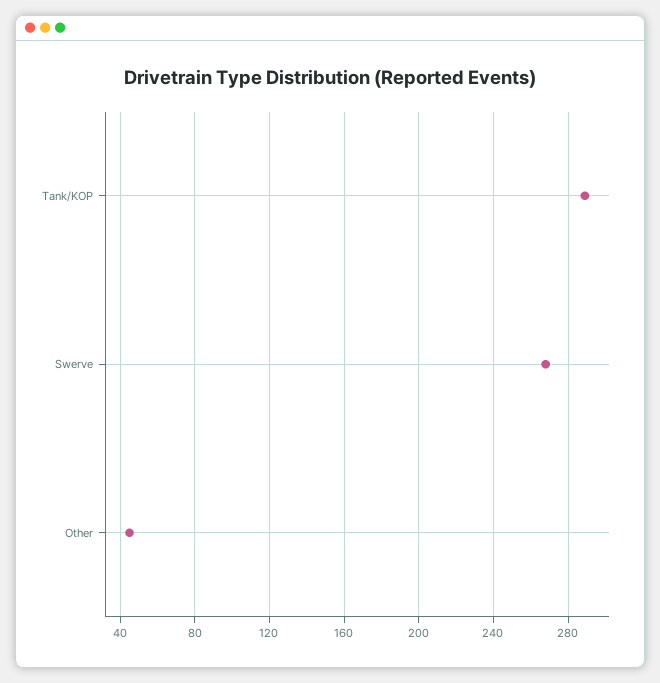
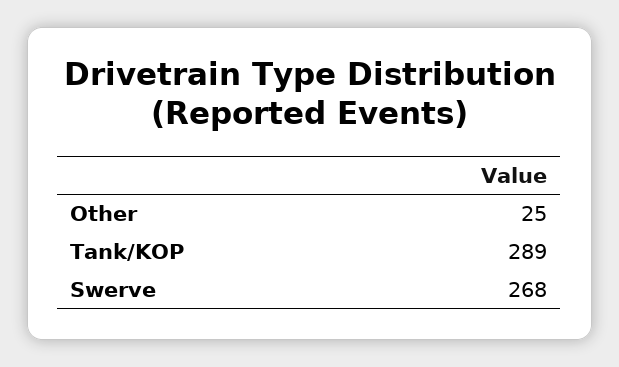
Other: 45 -> 25

